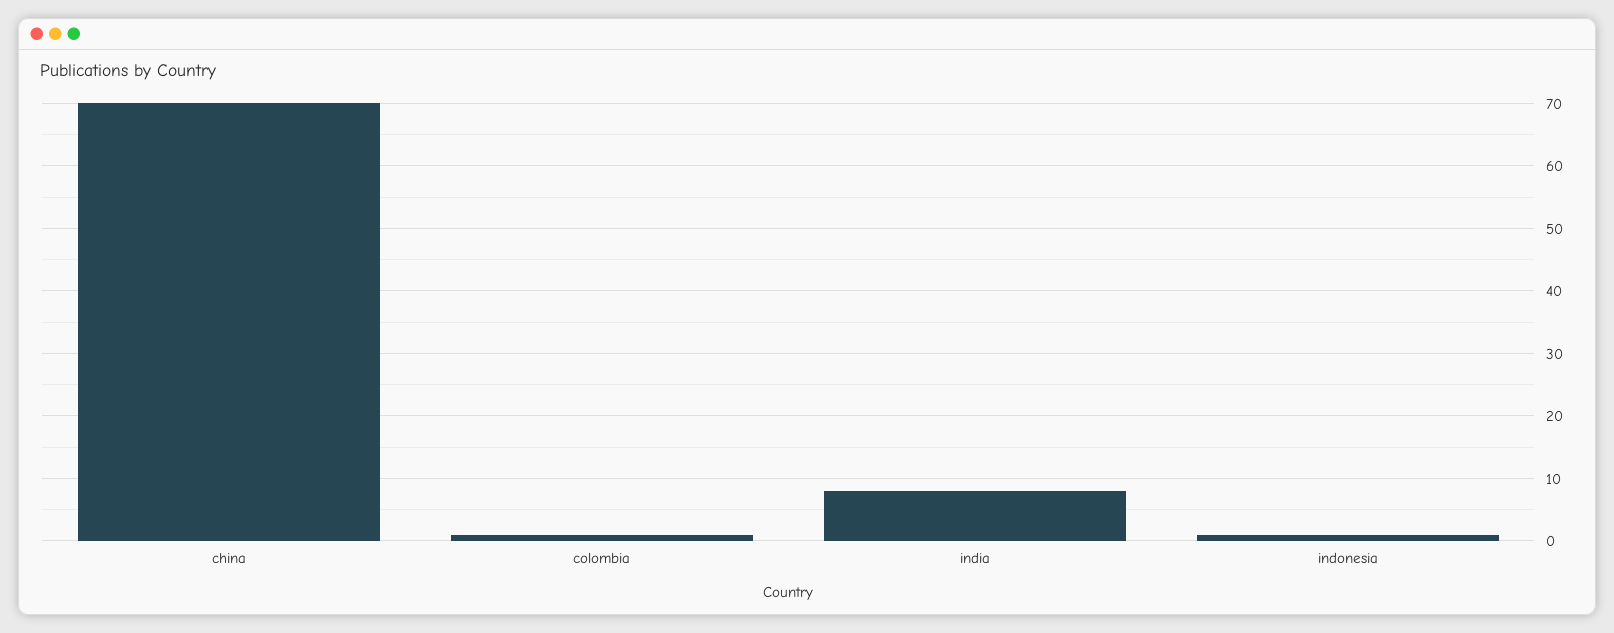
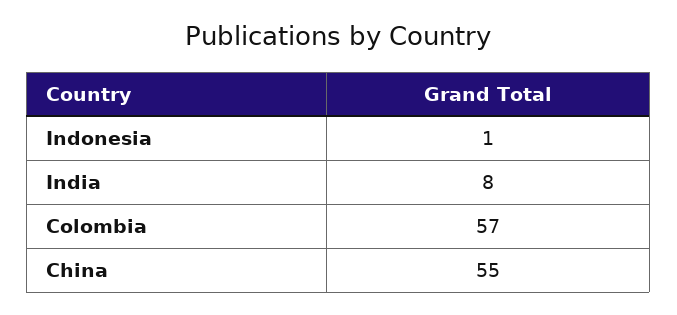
china: 70 -> 55
colombia: 1 -> 57

